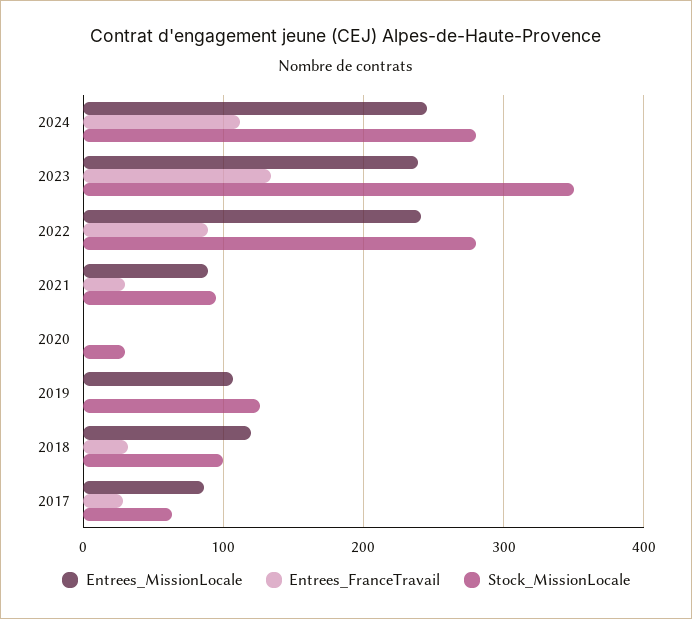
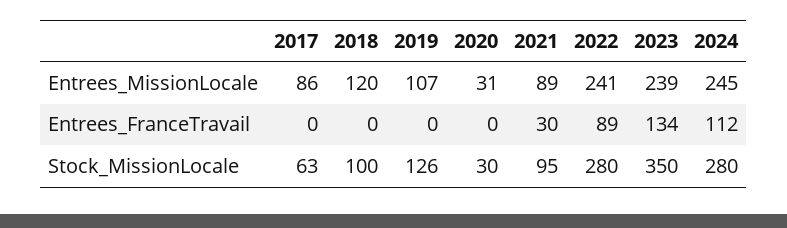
Entrees_MissionLocale, 2020: 0 -> 31
Entrees_FranceTravail, 2018: 30 -> 0
Entrees_FranceTravail, 2017: 30 -> 0

